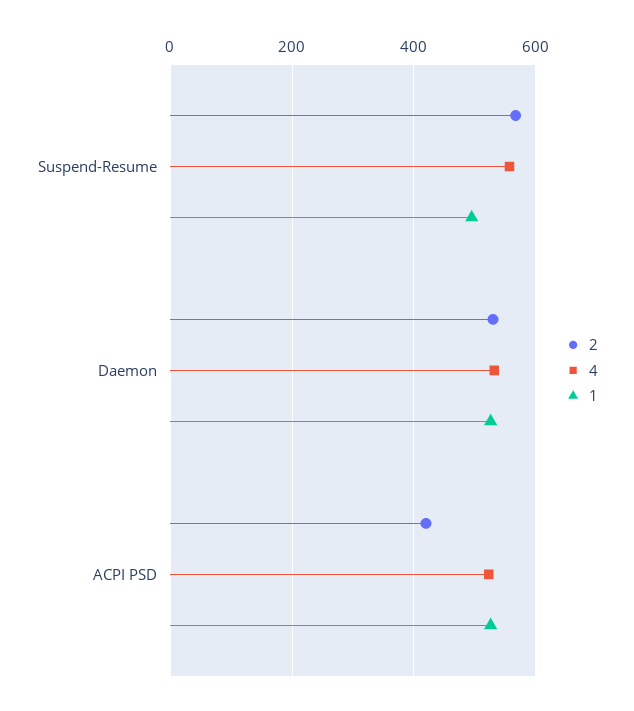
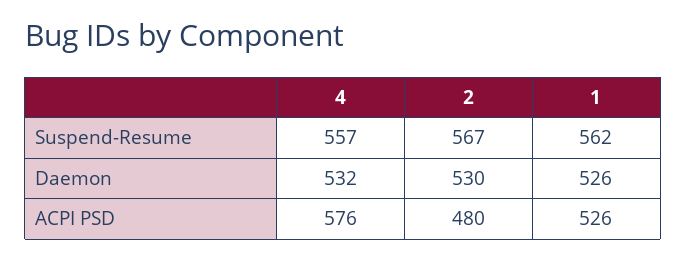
1, Suspend-Resume: 500 -> 562
2, ACPI PSD: 420 -> 480
4, ACPI PSD: 520 -> 576

